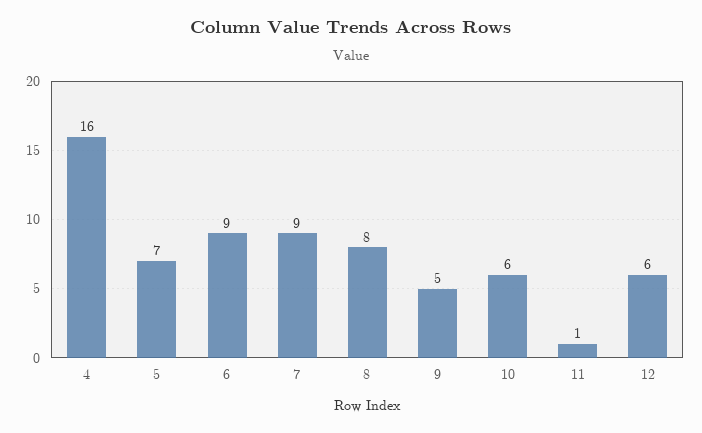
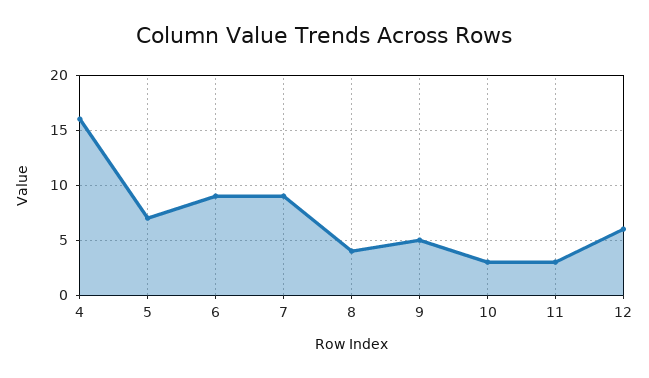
8: 8 -> 4
10: 6 -> 3
11: 1 -> 3

